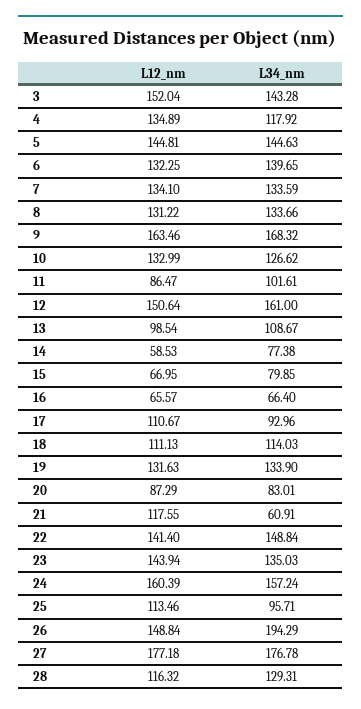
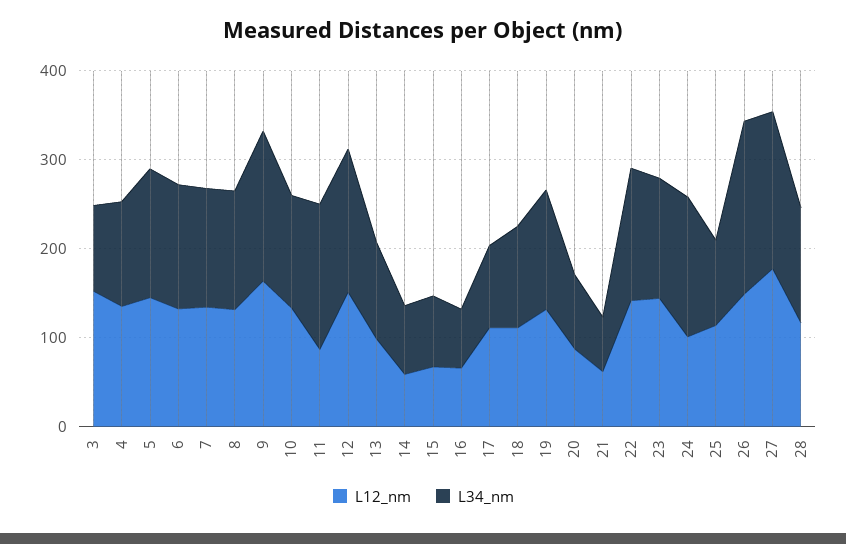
L34_nm, 3: 143.28 -> 100
L34_nm, 11: 101.61 -> 160
L12_nm, 21: 117.55 -> 60
L12_nm, 24: 160.39 -> 100

